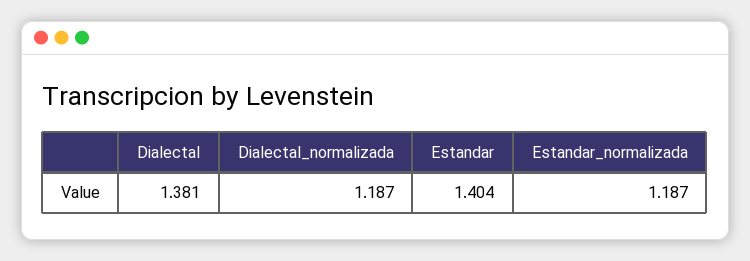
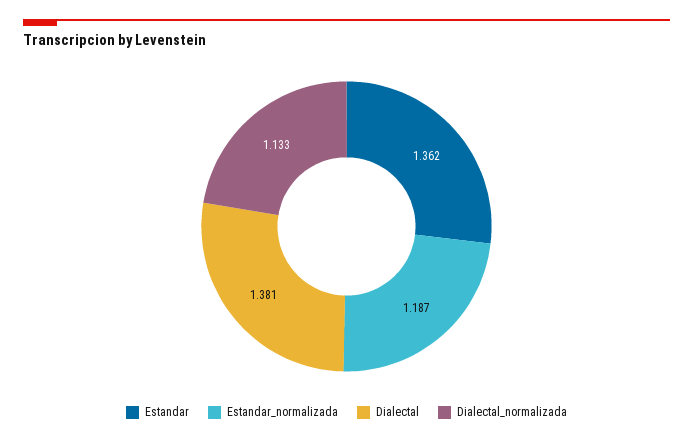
Dialectal_normalizada: 1.187 -> 1.133
Estandar: 1.404 -> 1.362

